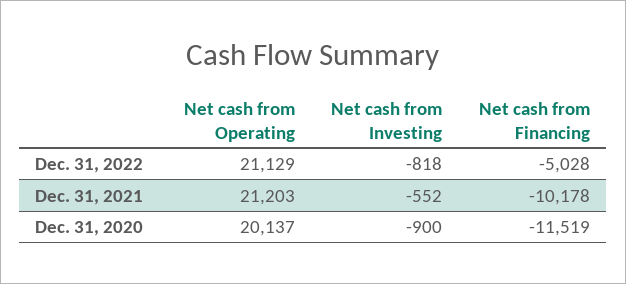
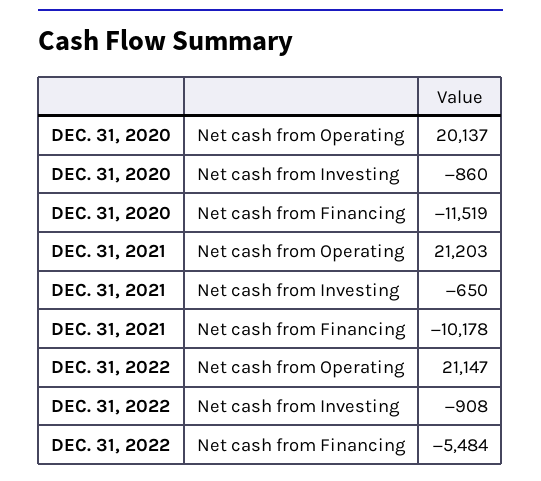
Net cash from Operating, Dec. 31, 2022: 21129 -> 21147
Net cash from Investing, Dec. 31, 2022: -818 -> -908
Net cash from Financing, Dec. 31, 2022: -5028 -> -5484
Net cash from Investing, Dec. 31, 2021: -552 -> -650
Net cash from Investing, Dec. 31, 2020: -900 -> -860

